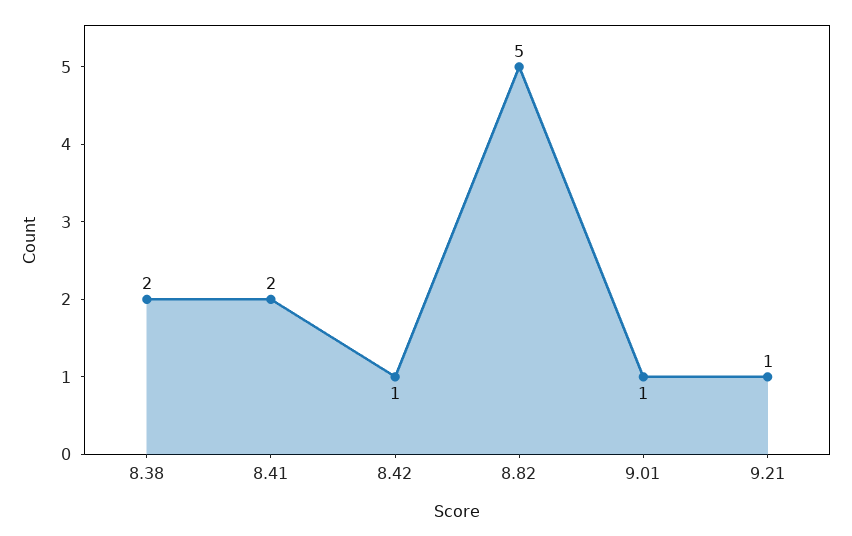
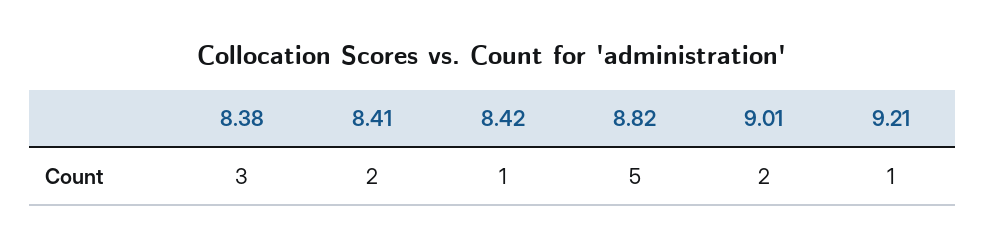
8.38: 2 -> 3
9.01: 1 -> 2

